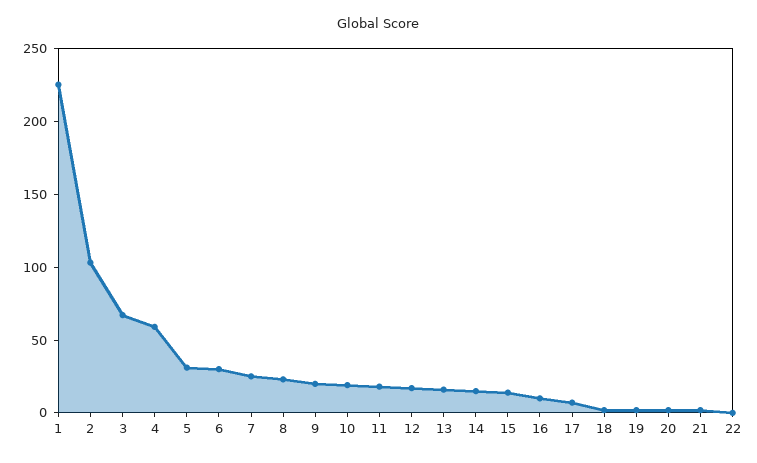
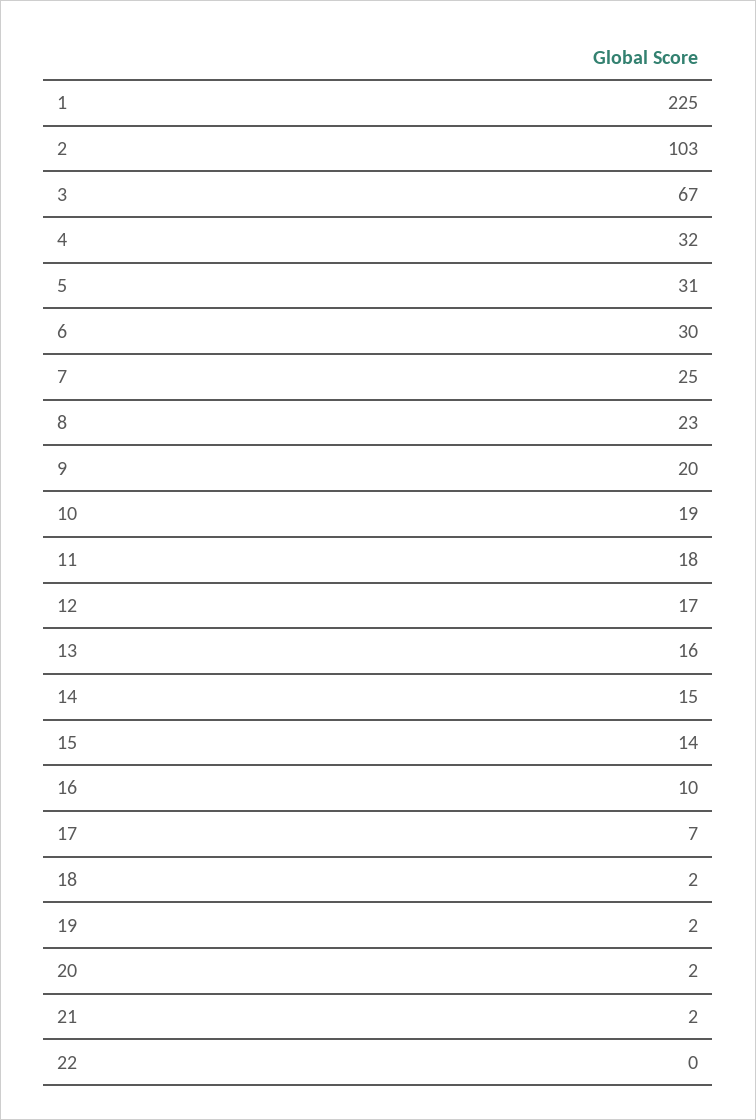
4: 60 -> 32

